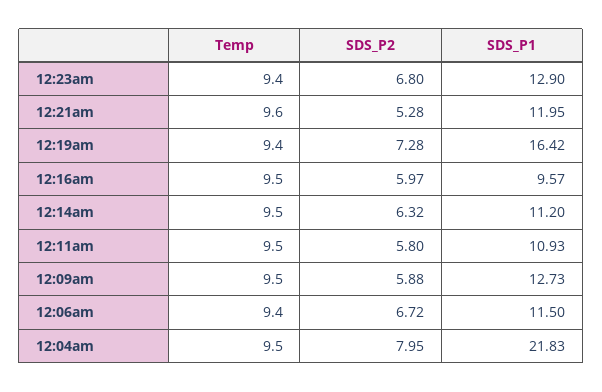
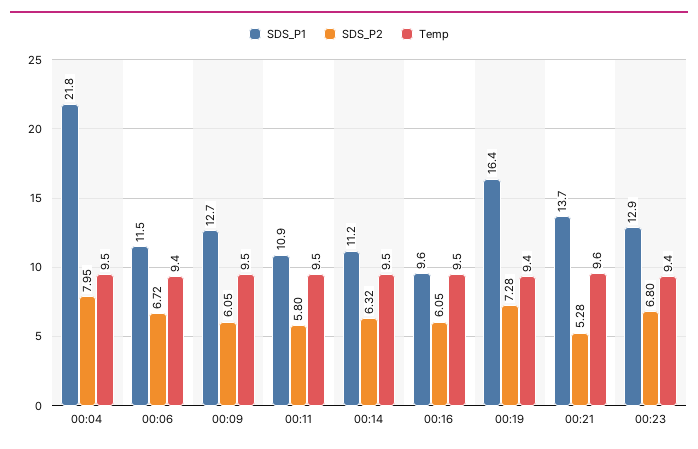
SDS_P1, 12:21am: 11.95 -> 13.7
SDS_P2, 12:16am: 5.97 -> 6.05
SDS_P2, 12:09am: 5.88 -> 6.05

